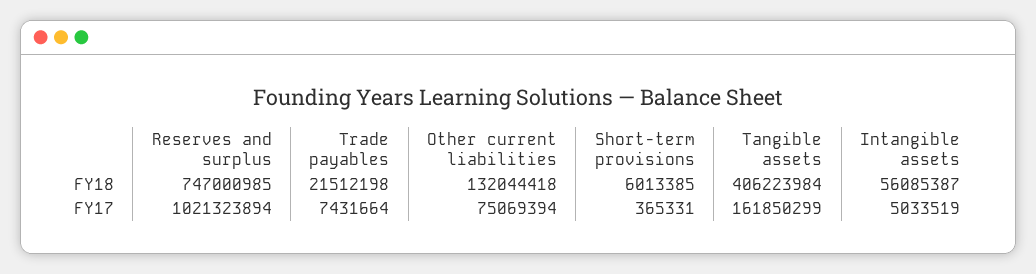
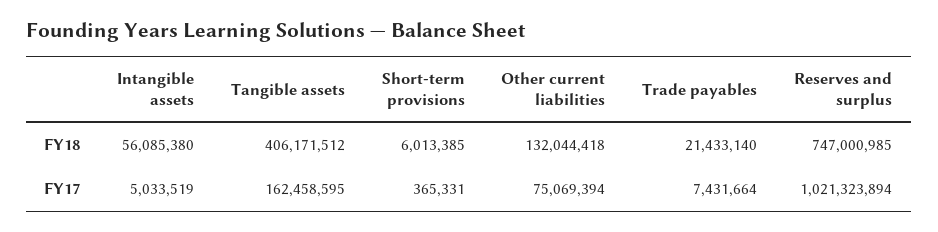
Trade payables, FY18: 21512198 -> 21433140
Tangible assets, FY18: 406223984 -> 406171512
Intangible assets, FY18: 56085387 -> 56085380
Tangible assets, FY17: 161850299 -> 162458595

